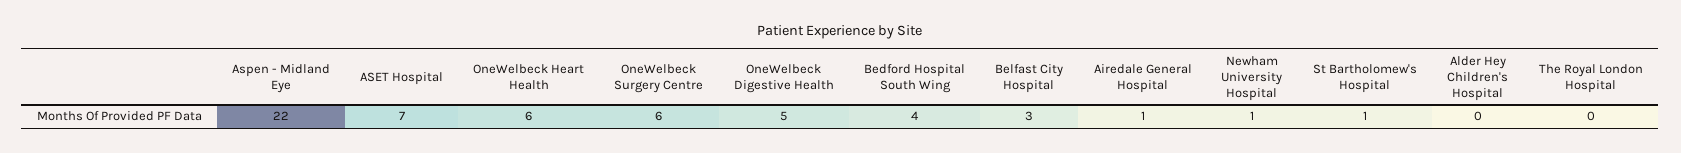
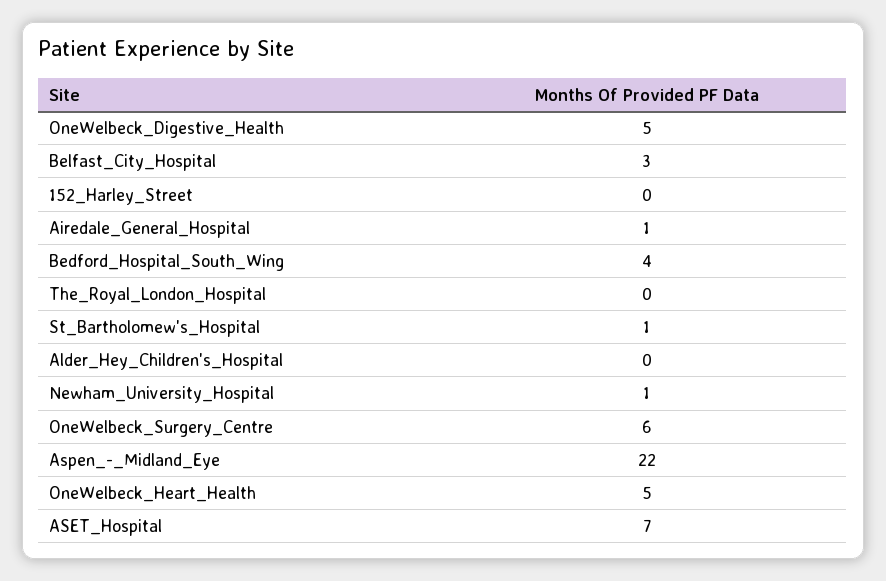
OneWelbeck Heart Health: 6 -> 5
152_Harley_Street: none -> 0

